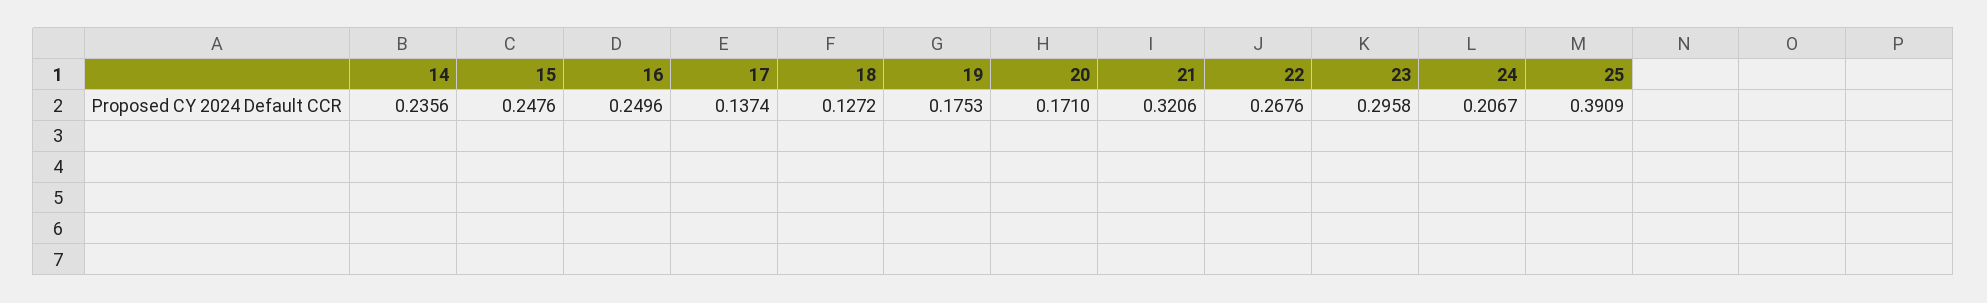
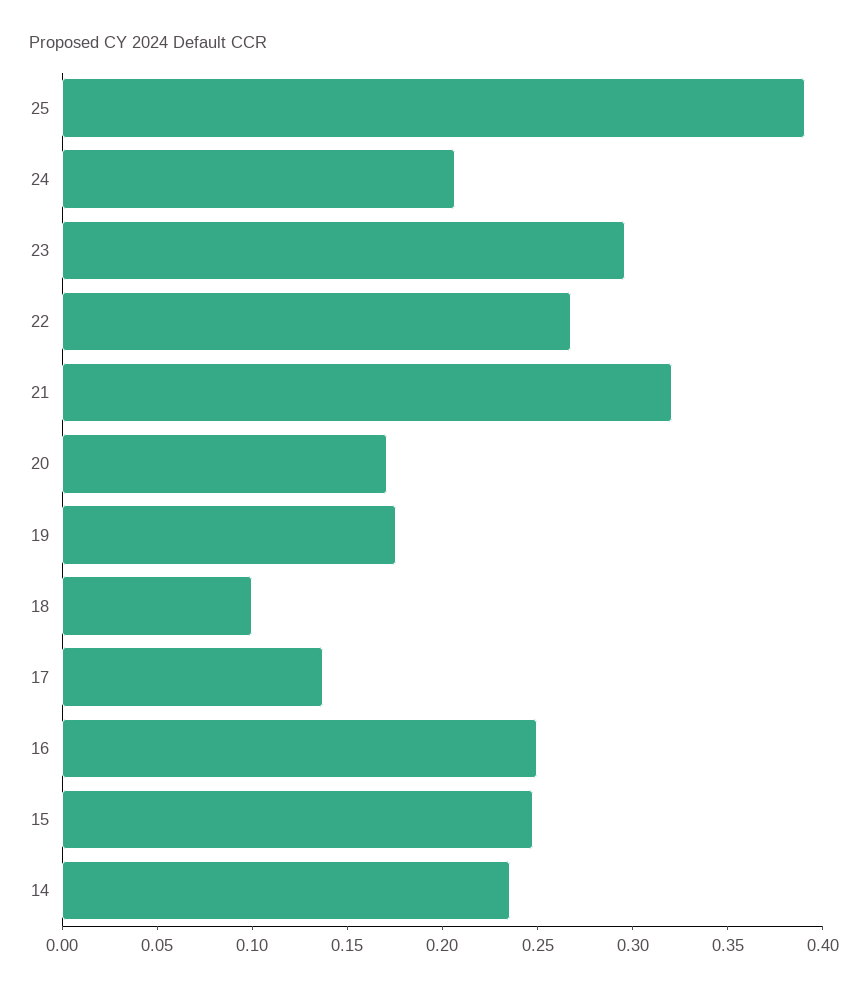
18: 0.1272 -> 0.1

